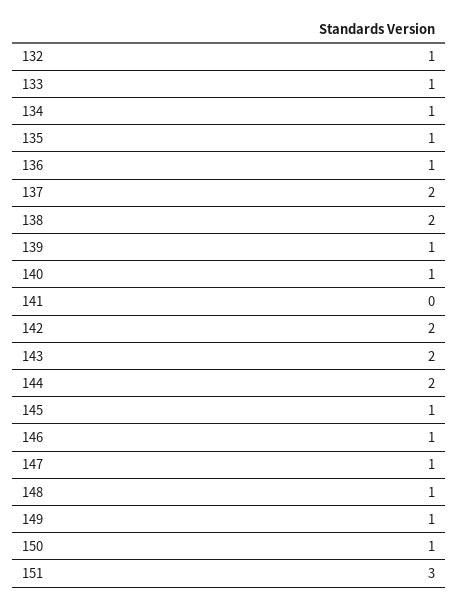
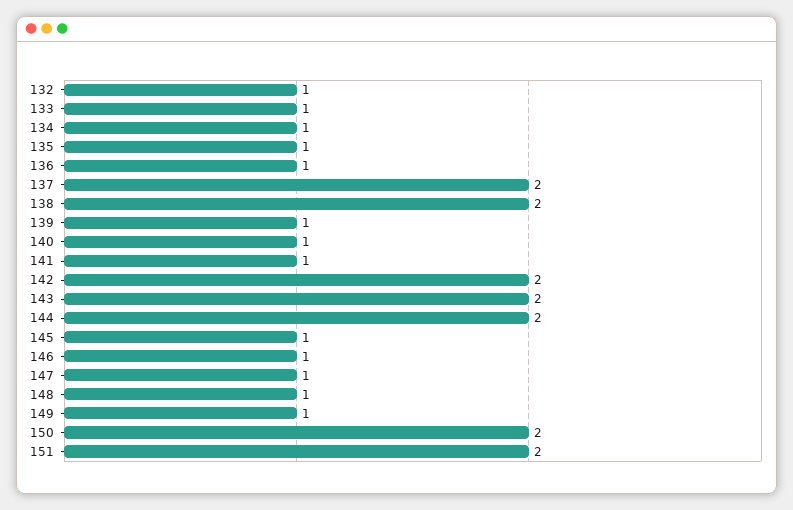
141: 0 -> 1
150: 1 -> 2
151: 3 -> 2

